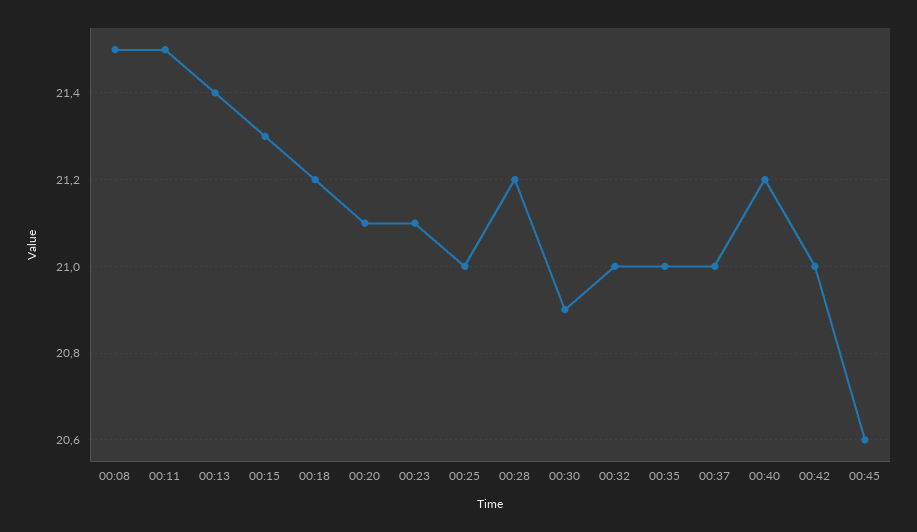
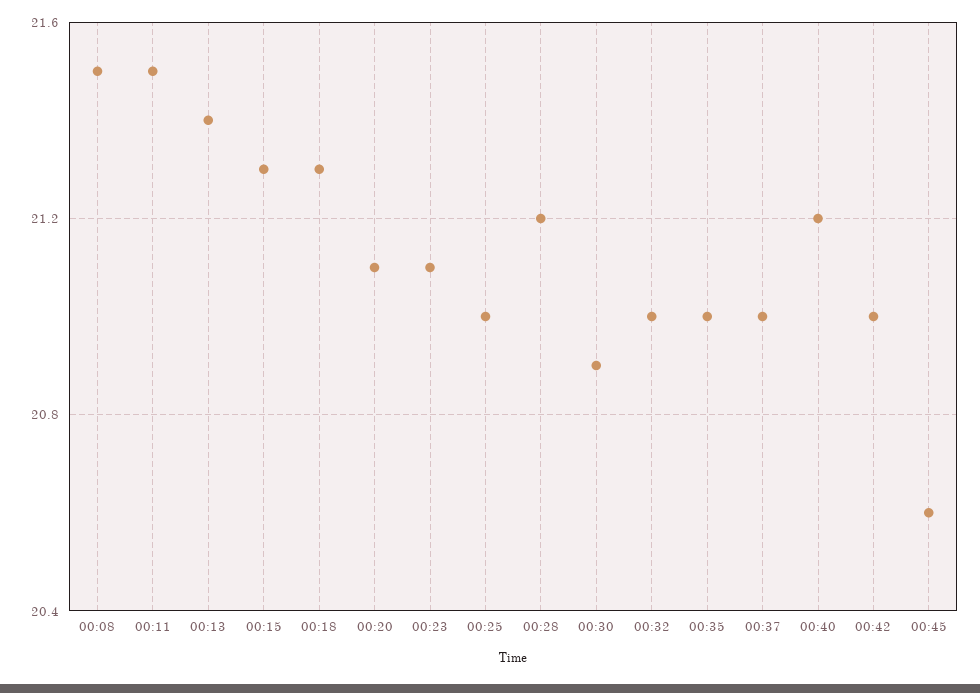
00:18: 21.2 -> 21.3

